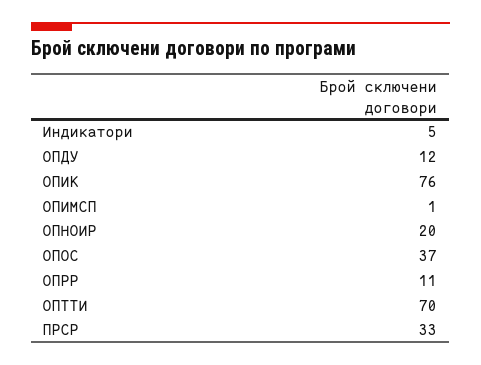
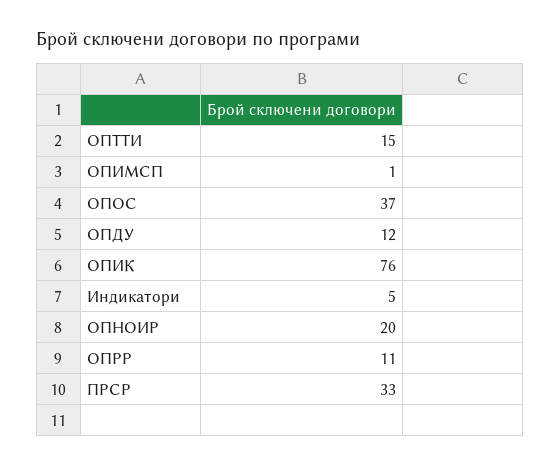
ОПТТИ: 70 -> 15

